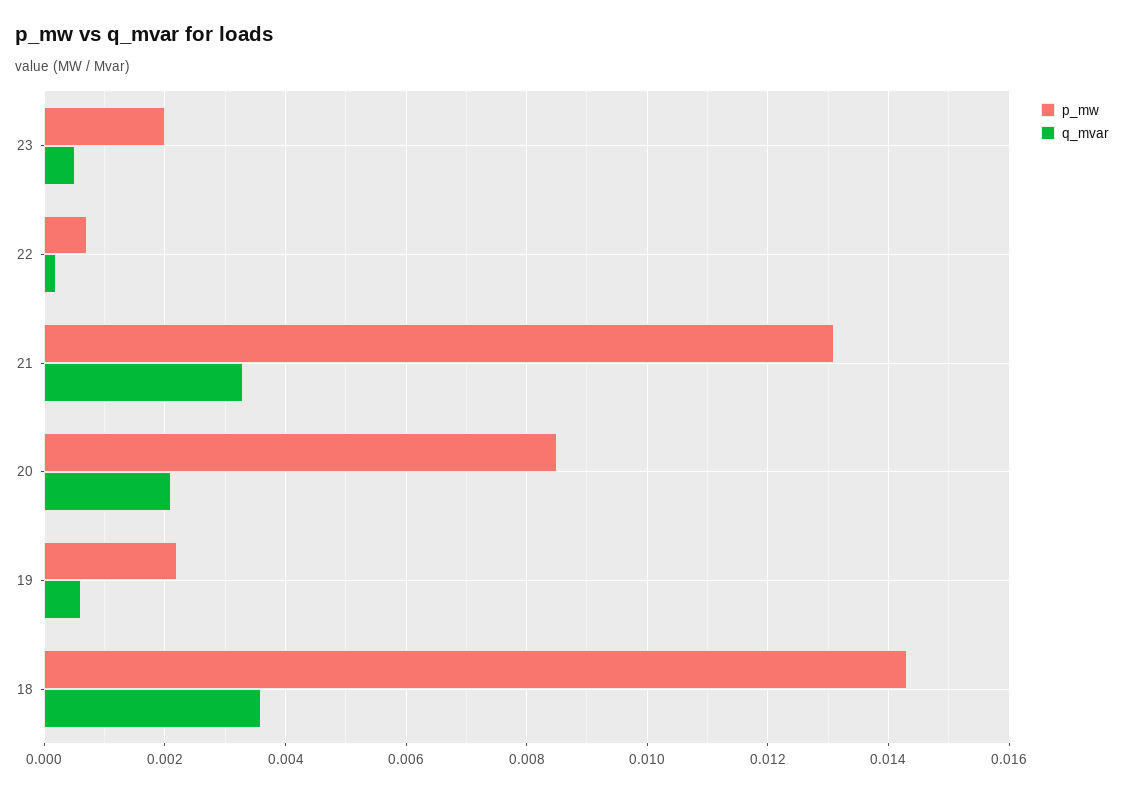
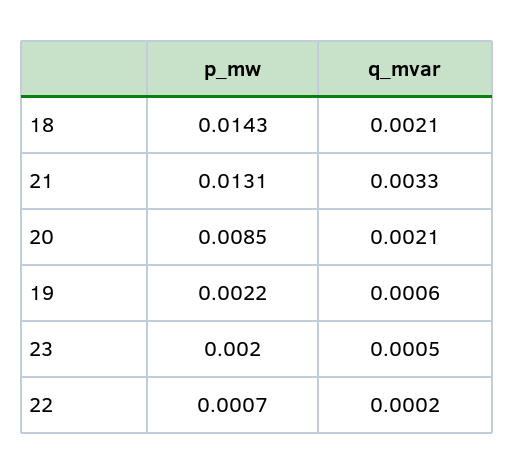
q_mvar, 18: 0.0035 -> 0.0021

